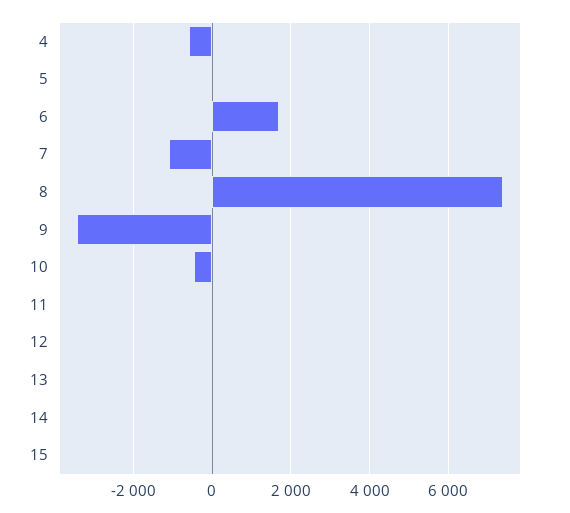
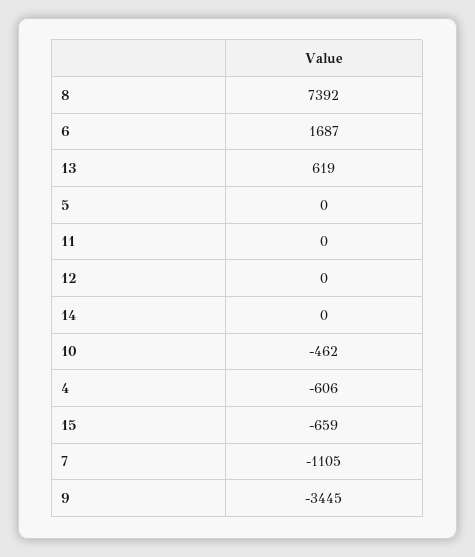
13: 0 -> 619
15: 0 -> -659

